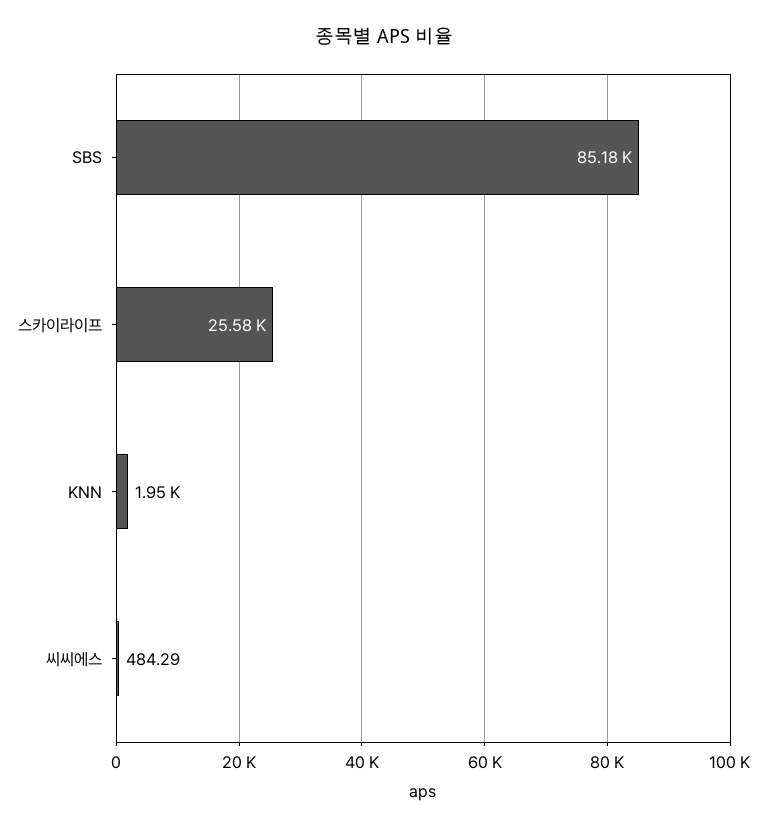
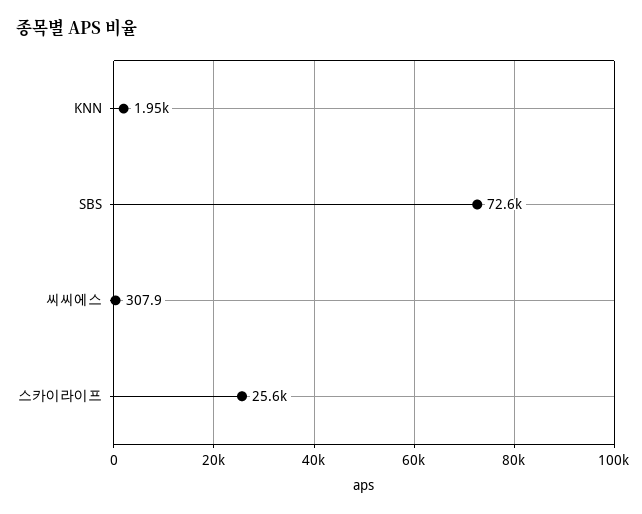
SBS: 85180 -> 72600
씨씨에스: 484.29 -> 307.9

